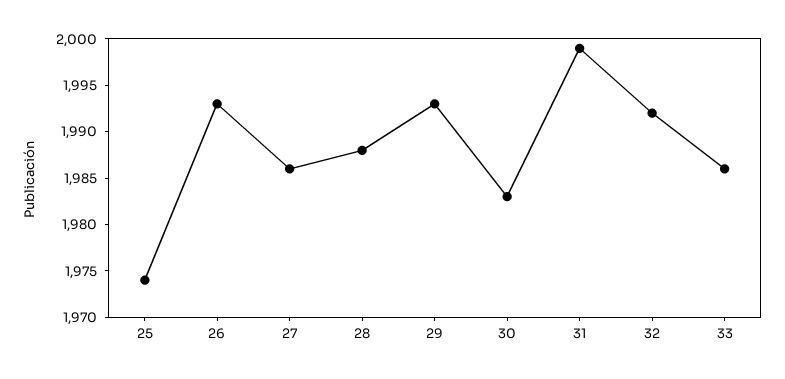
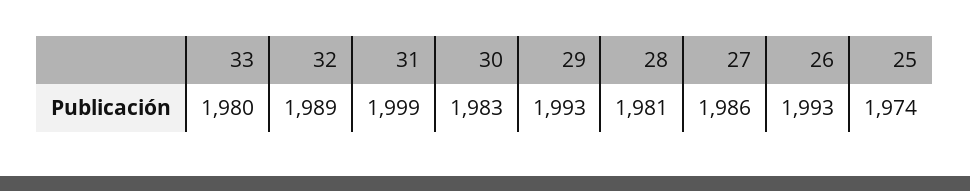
28: 1988 -> 1981
32: 1992 -> 1989
33: 1986 -> 1980

